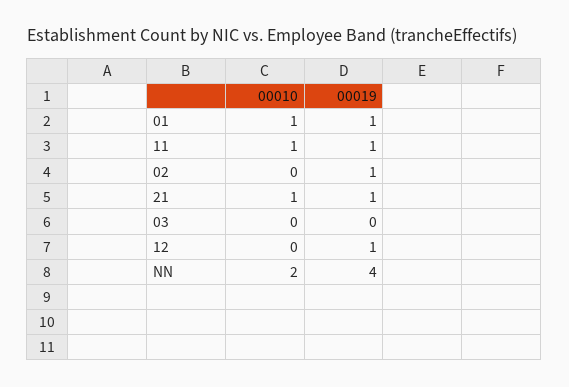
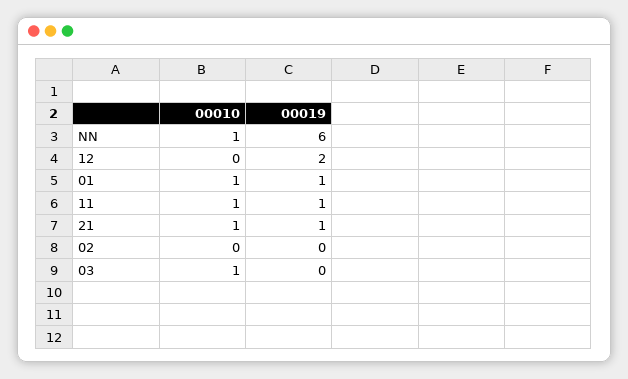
00019, 02: 1 -> 0
00010, 03: 0 -> 1
00019, 12: 1 -> 2
00010, NN: 2 -> 1
00019, NN: 4 -> 6

